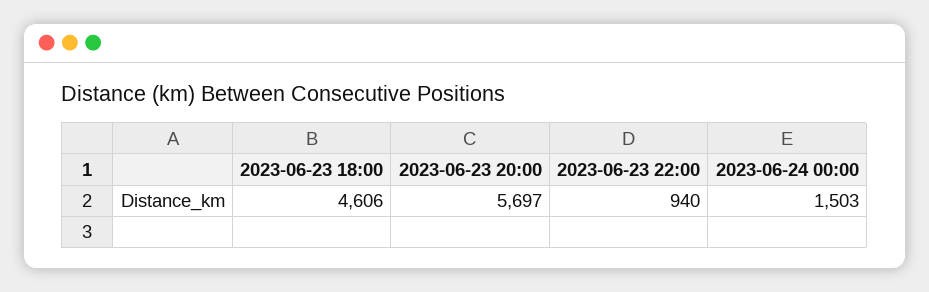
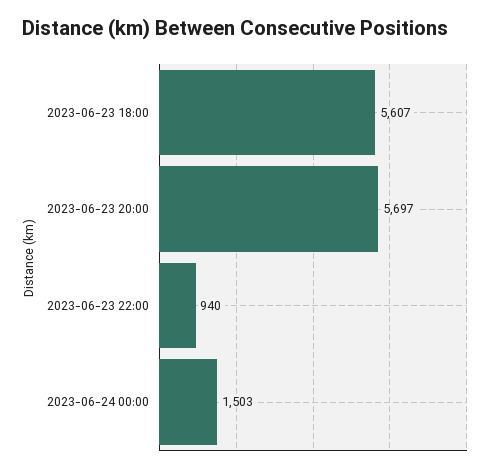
2023-06-23 18:00: 4606 -> 5607

